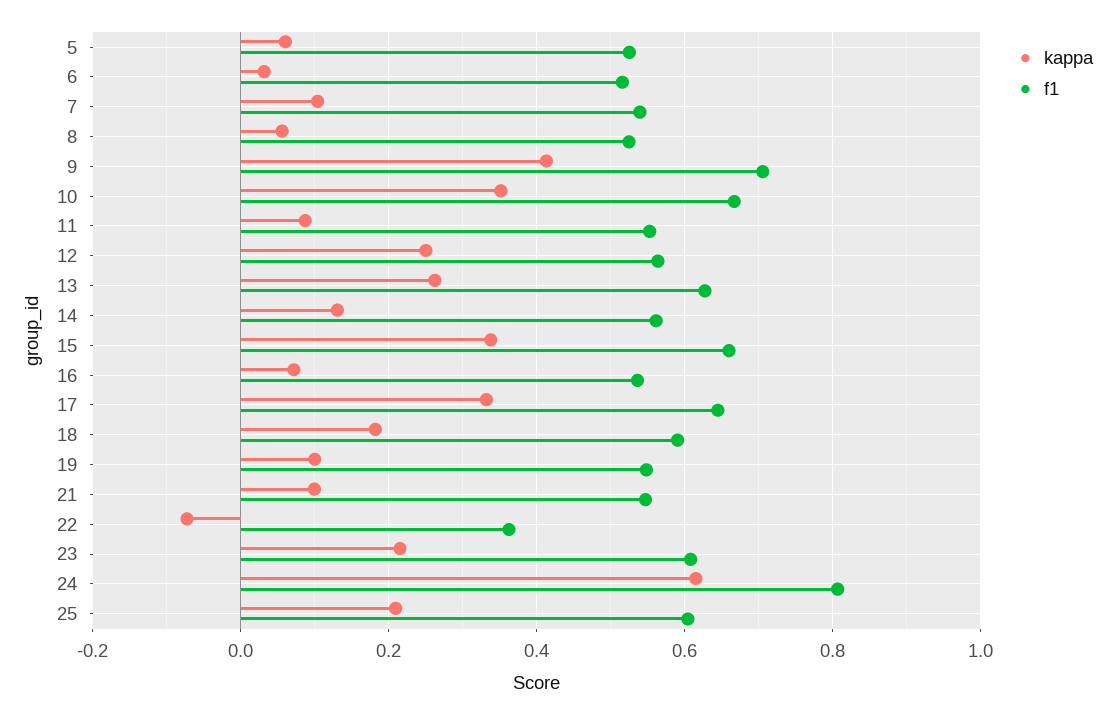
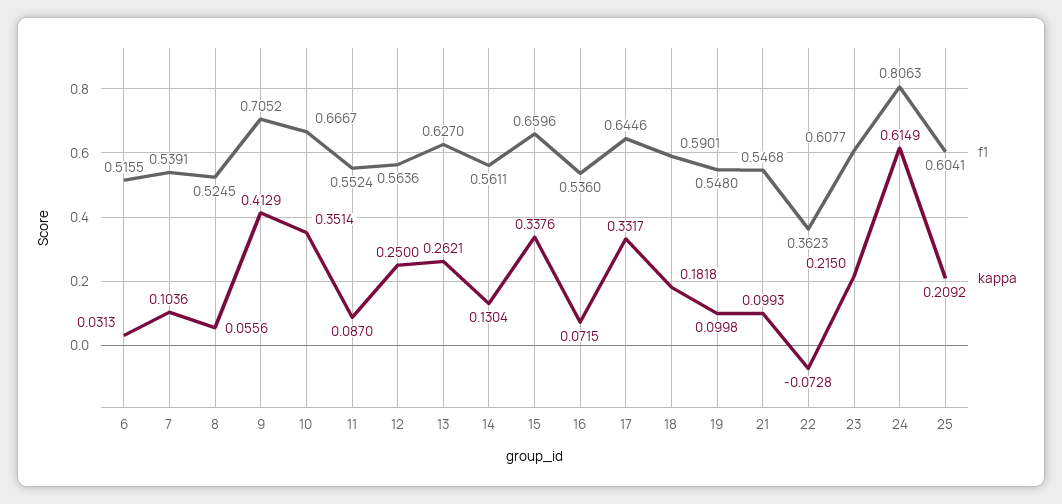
kappa, 5: 0.06 -> none
f1, 5: 0.52 -> none

